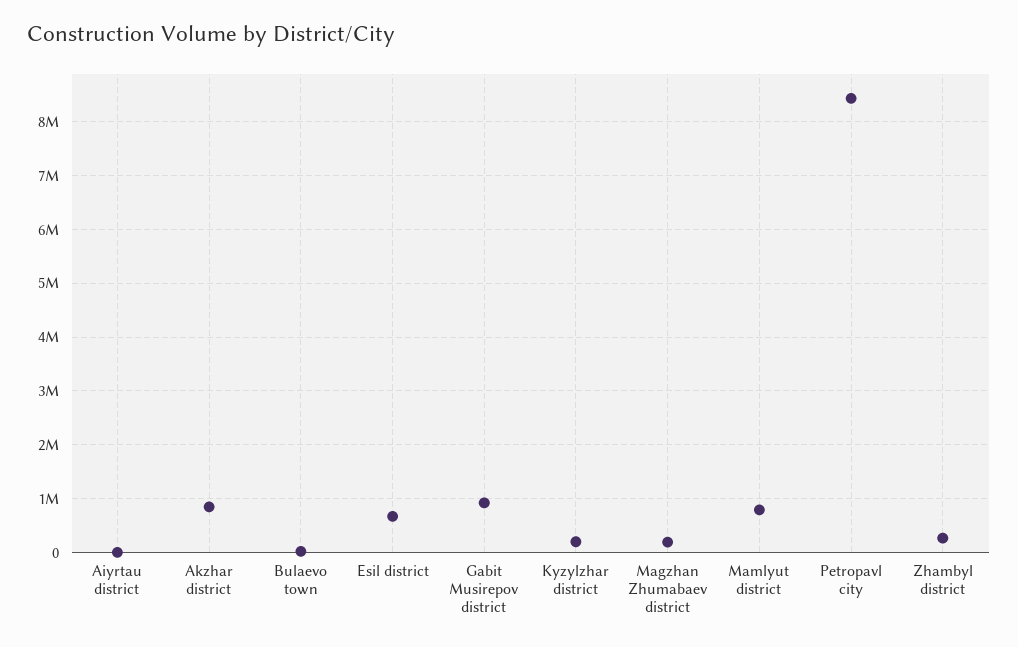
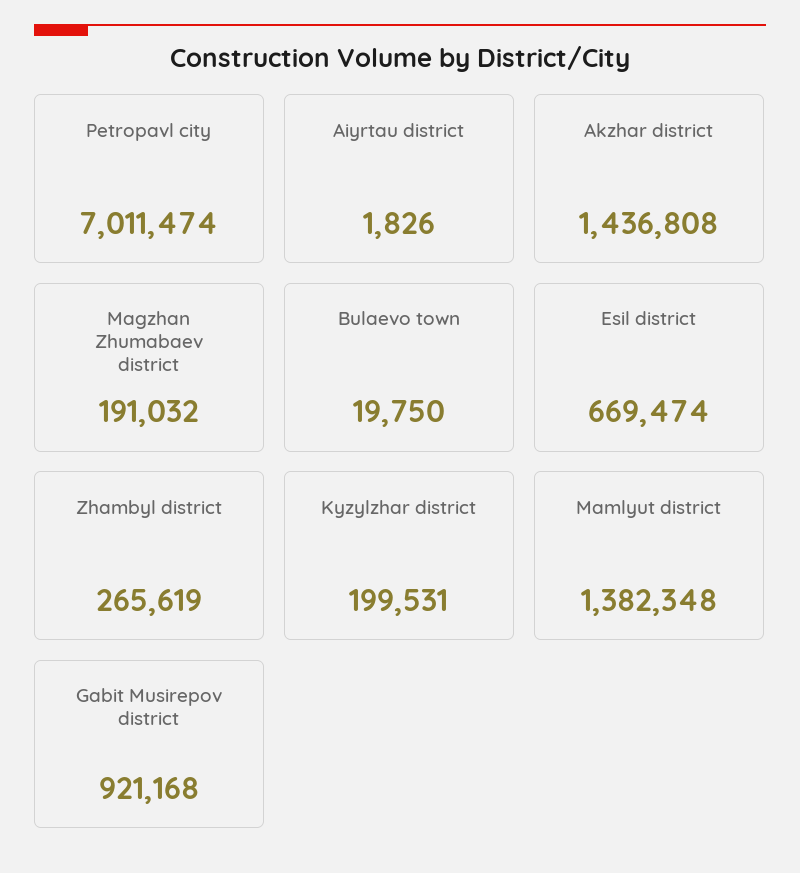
Akzhar district: 800000 -> 1436808
Mamlyut district: 800000 -> 1382348
Petropavl city: 8400000 -> 7011474

